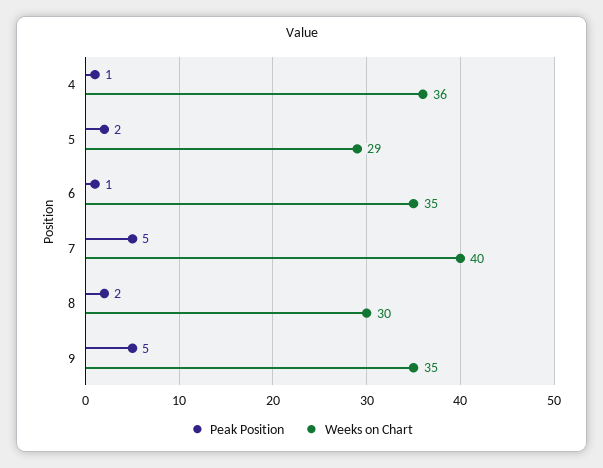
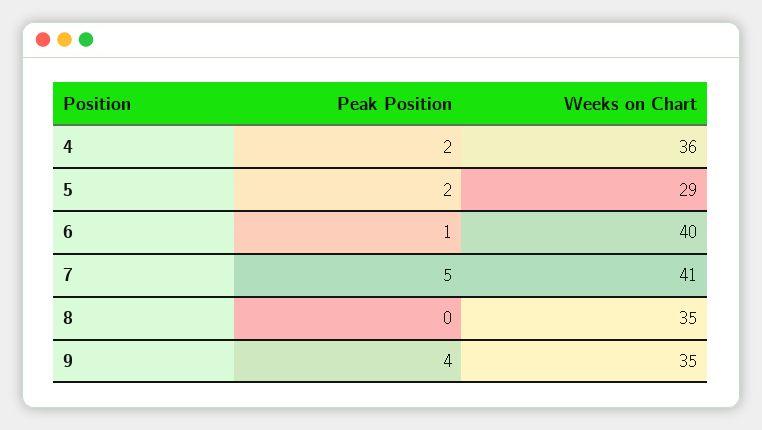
Peak Position, 4: 1 -> 2
Weeks on Chart, 6: 35 -> 40
Weeks on Chart, 7: 40 -> 41
Peak Position, 8: 2 -> 0
Weeks on Chart, 8: 30 -> 35
Peak Position, 9: 5 -> 4

